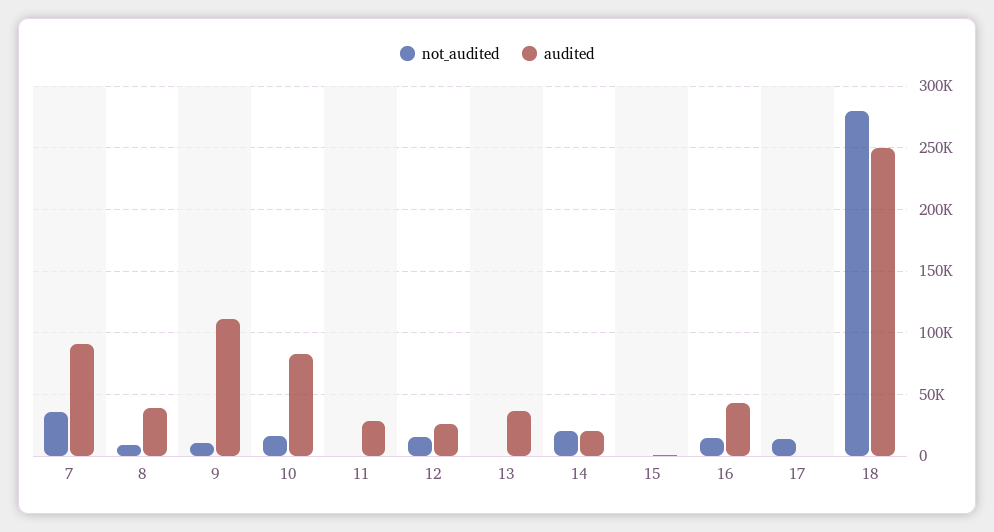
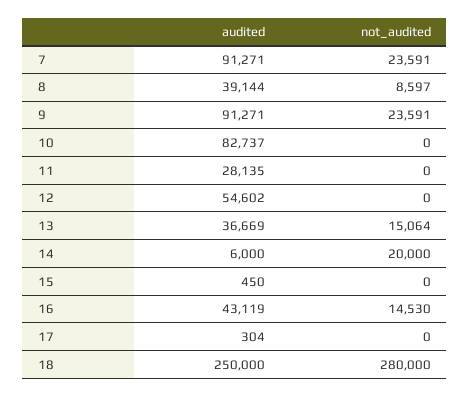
not_audited, 7: 35000 -> 23591
not_audited, 9: 10000 -> 23591
audited, 9: 110000 -> 91271
not_audited, 10: 15000 -> 0
not_audited, 12: 15000 -> 0
audited, 12: 25000 -> 54602
not_audited, 13: 0 -> 15064
audited, 14: 20000 -> 6000
not_audited, 17: 15000 -> 0

